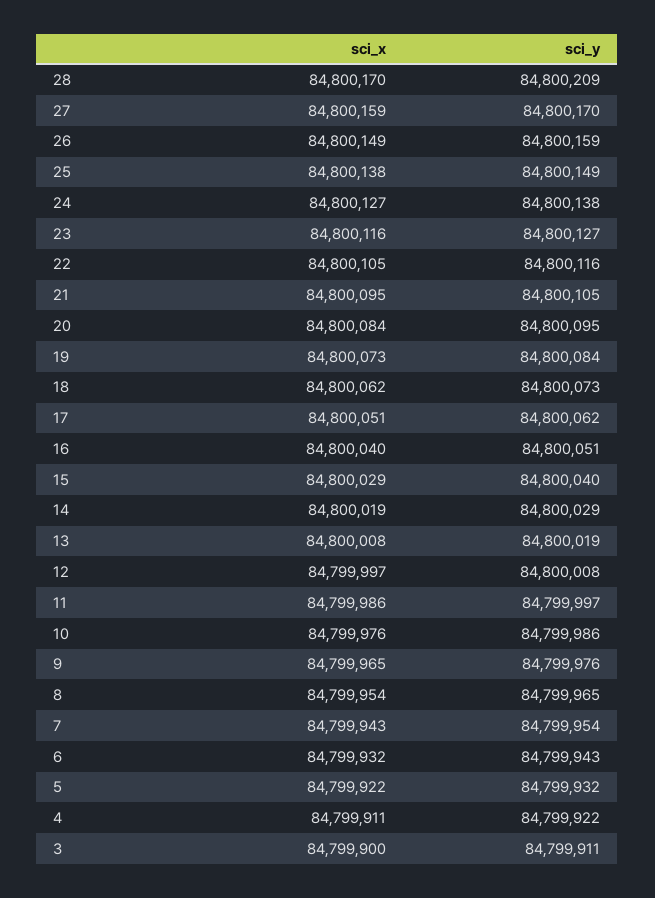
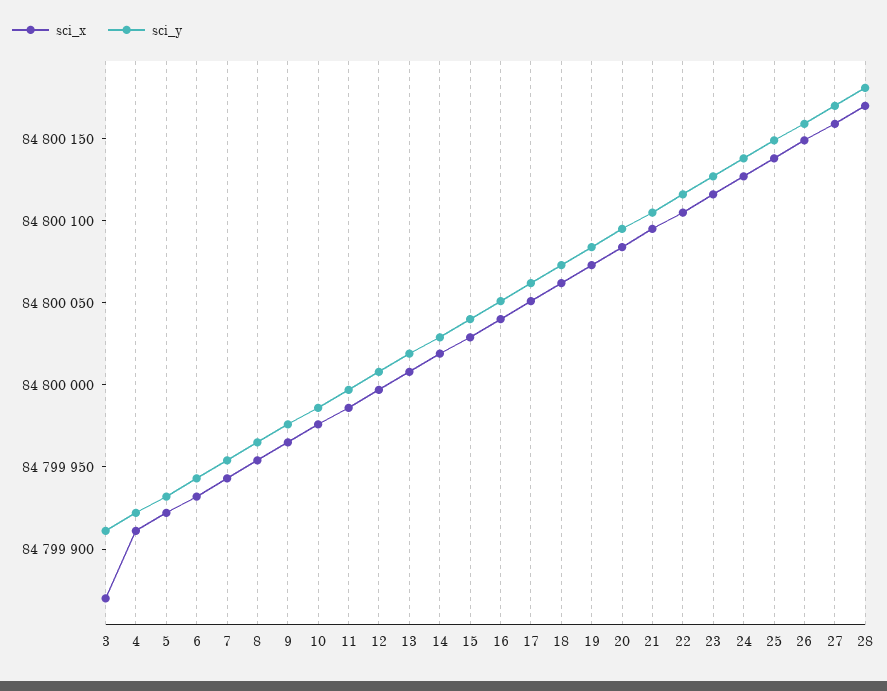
sci_y, 28: 84800209 -> 84800180
sci_x, 3: 84799900 -> 84799870

